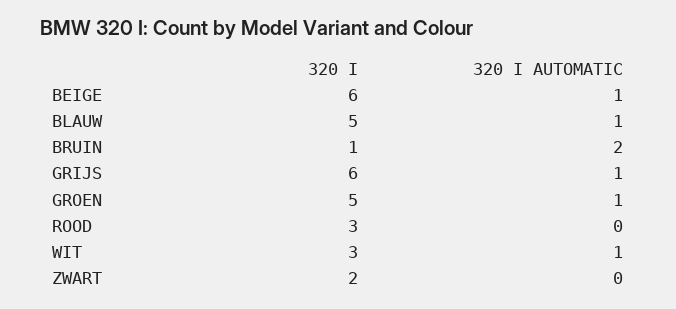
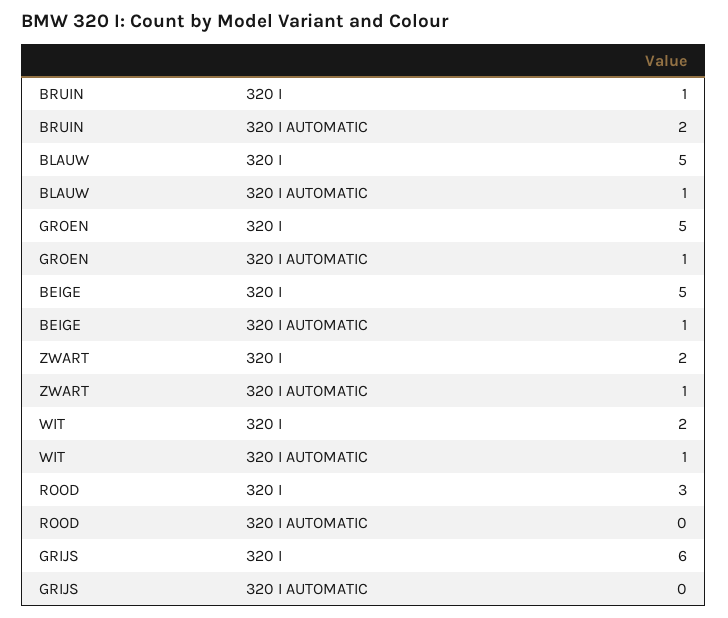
320 I, BEIGE: 6 -> 5
320 I AUTOMATIC, GRIJS: 1 -> 0
320 I, WIT: 3 -> 2
320 I AUTOMATIC, ZWART: 0 -> 1

